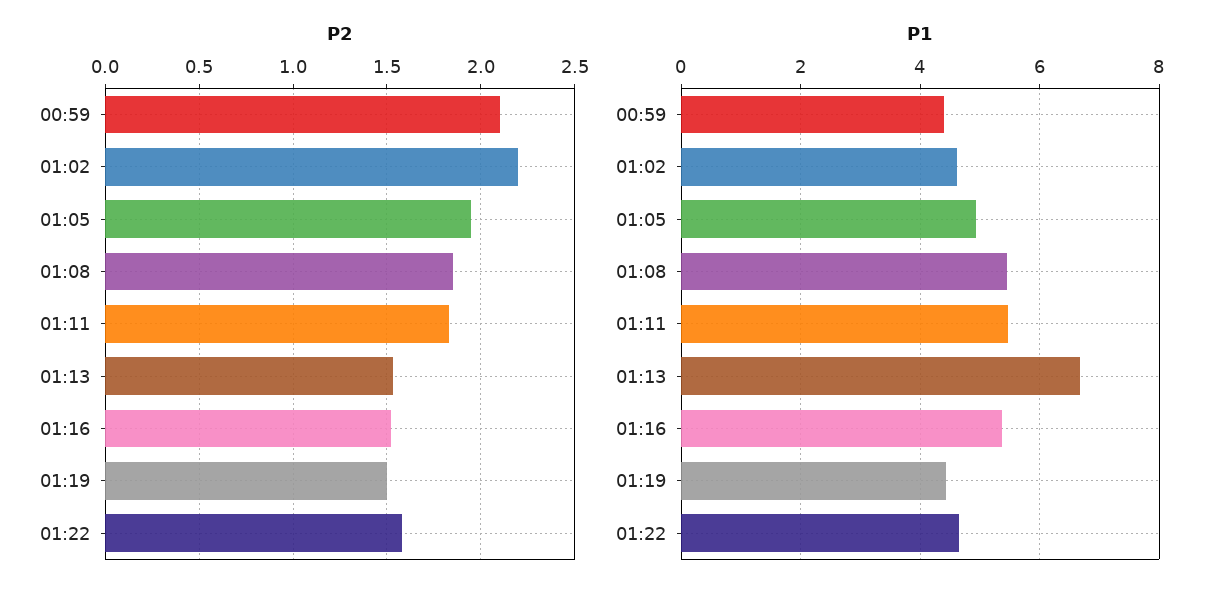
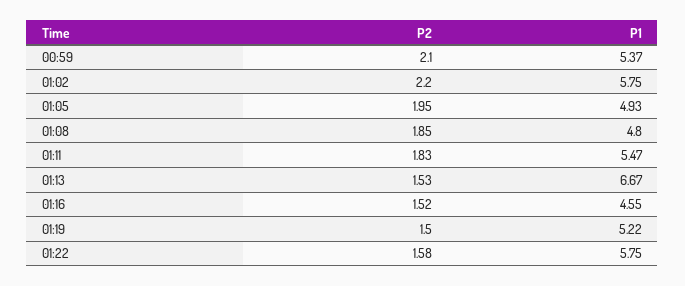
P1, 00:59: 4.4 -> 5.37
P1, 01:02: 4.6 -> 5.75
P1, 01:08: 5.4 -> 4.8
P1, 01:16: 5.4 -> 4.55
P1, 01:19: 4.4 -> 5.22
P1, 01:22: 4.6 -> 5.75

